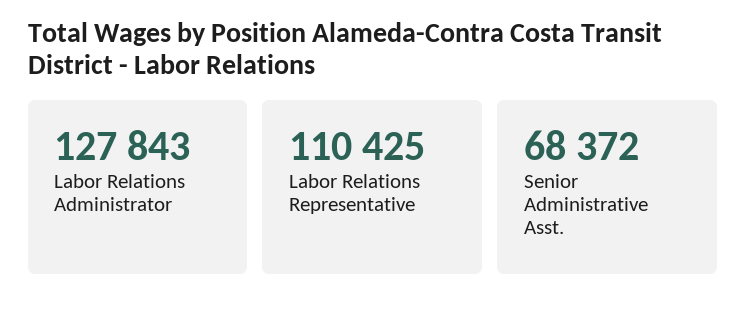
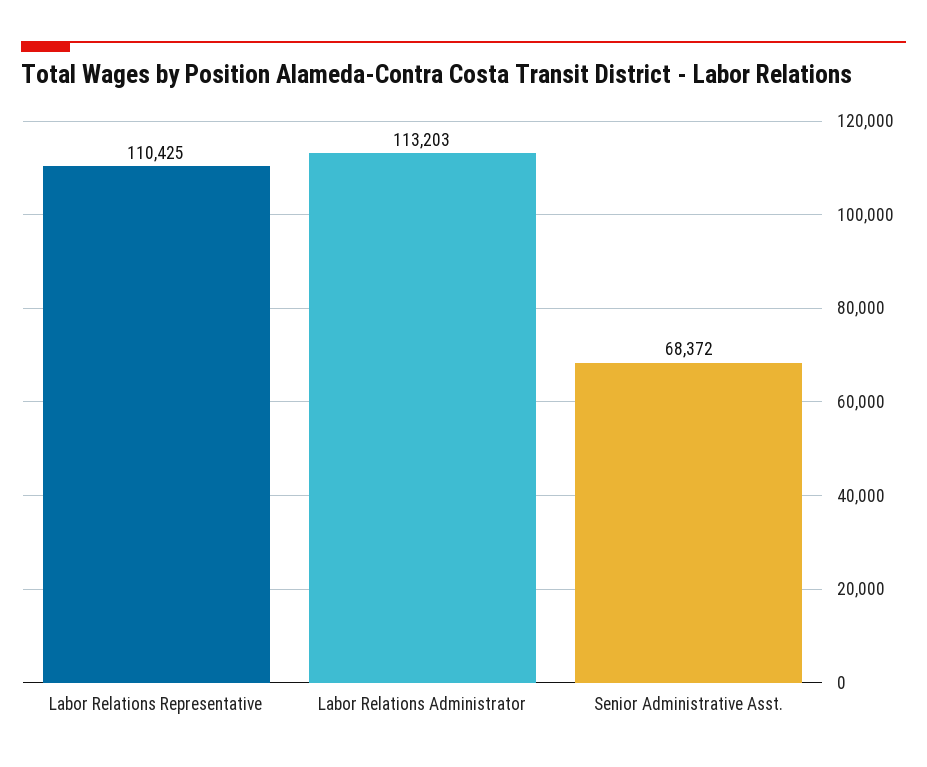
Labor Relations Administrator: 127843 -> 113203

